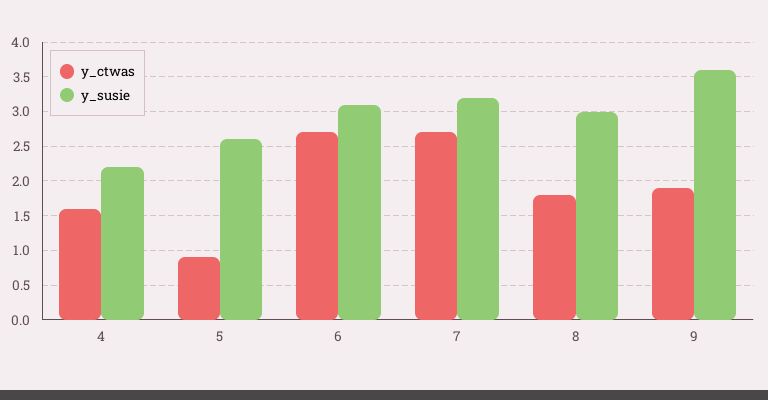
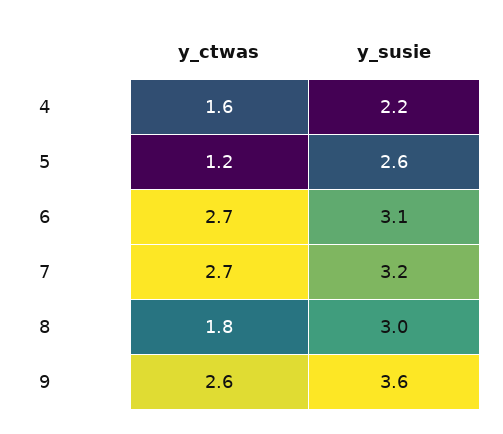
y_ctwas, 5: 0.9 -> 1.2
y_ctwas, 9: 1.9 -> 2.6

